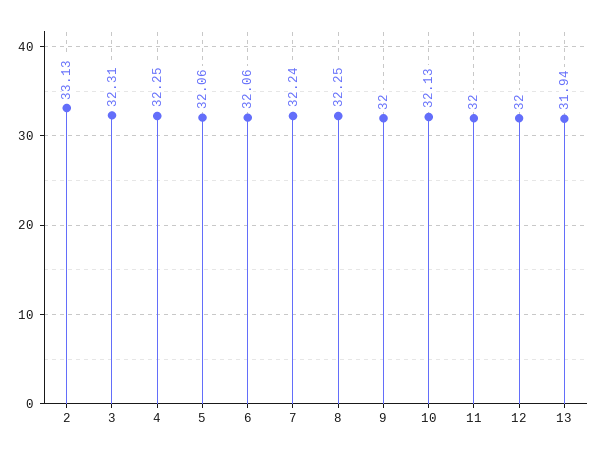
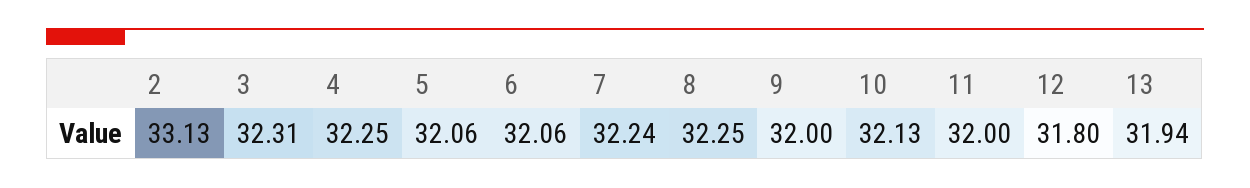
12: 32 -> 31.8

